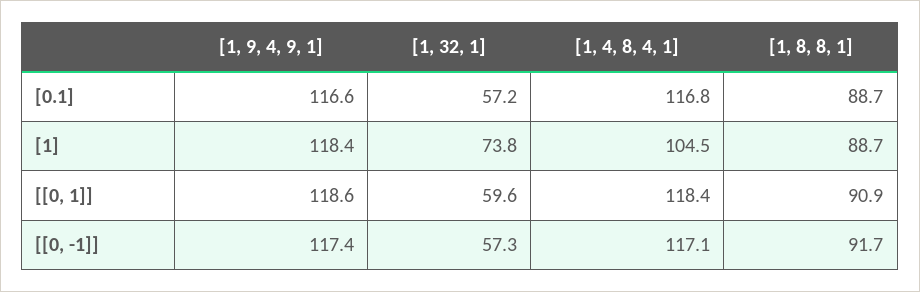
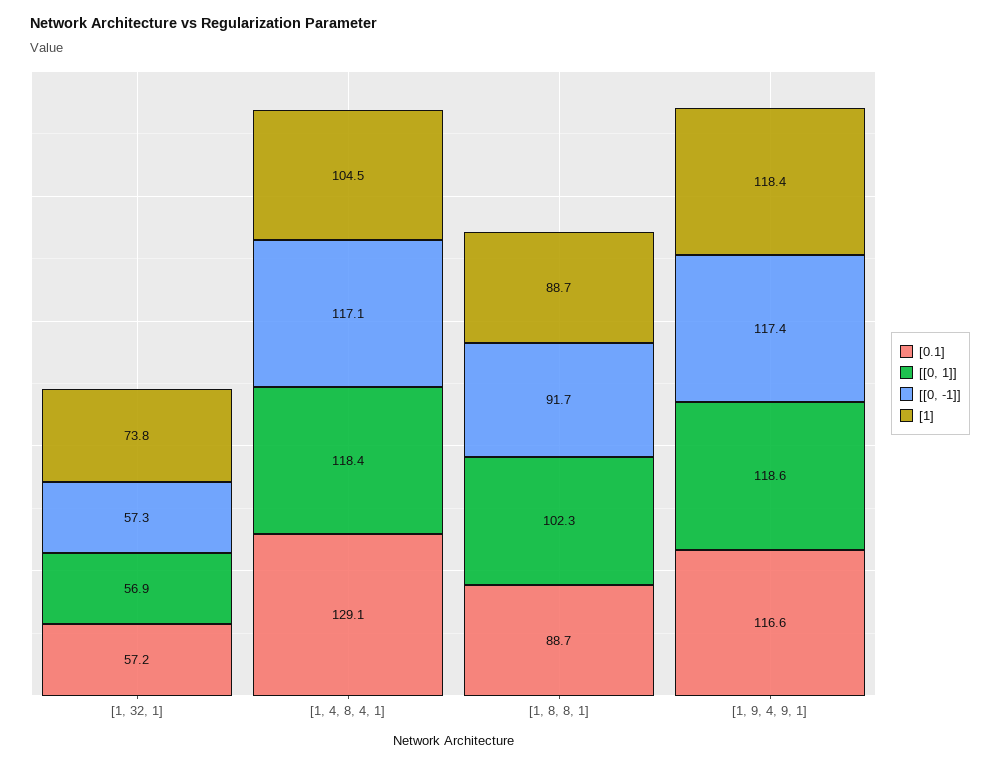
[0.1], [1, 4, 8, 4, 1]: 116.8 -> 129.1
[[0, 1]], [1, 32, 1]: 59.6 -> 56.9
[[0, 1]], [1, 8, 8, 1]: 90.9 -> 102.3

